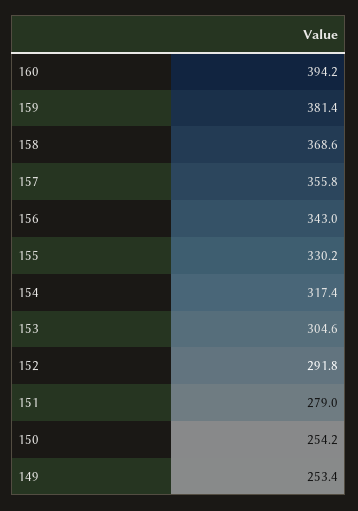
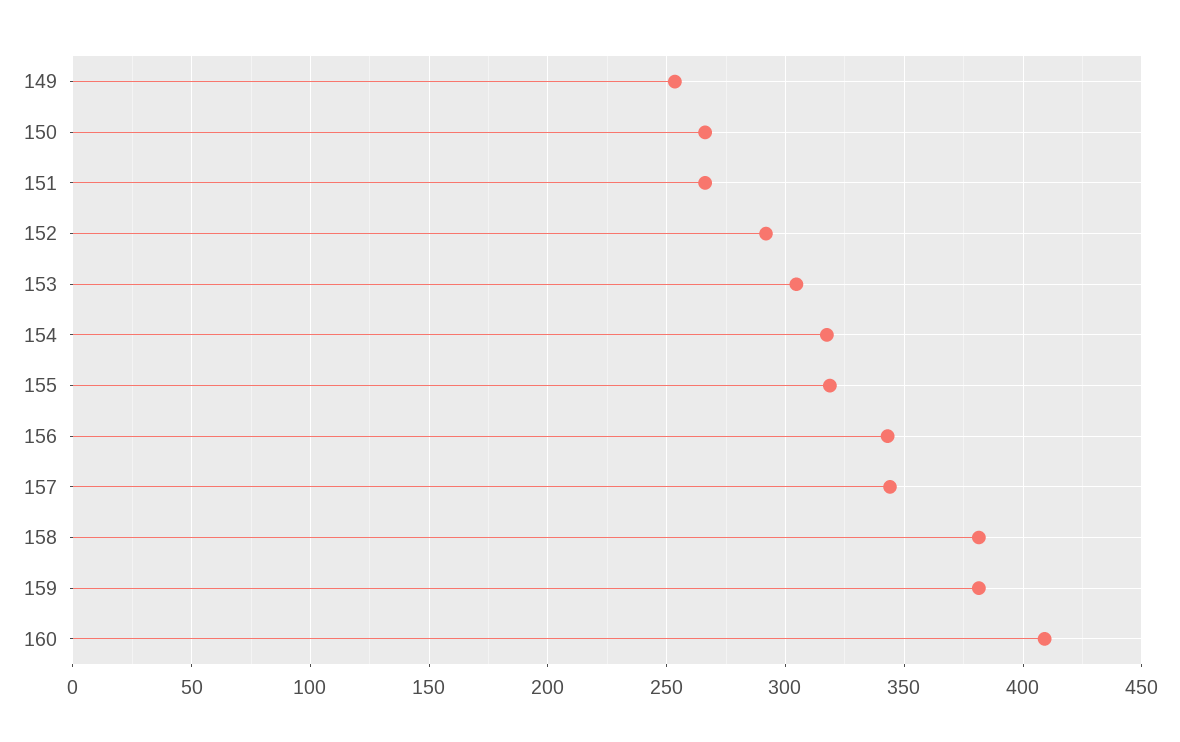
160: 394.2 -> 410
158: 368.6 -> 380
157: 355.8 -> 345
155: 330.2 -> 320
151: 279 -> 265
150: 254.2 -> 265

